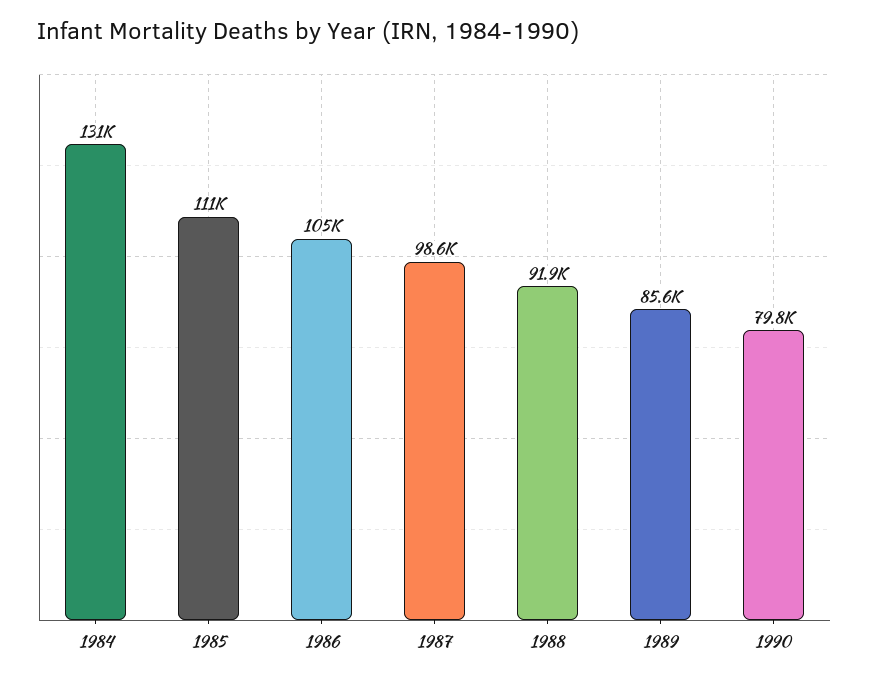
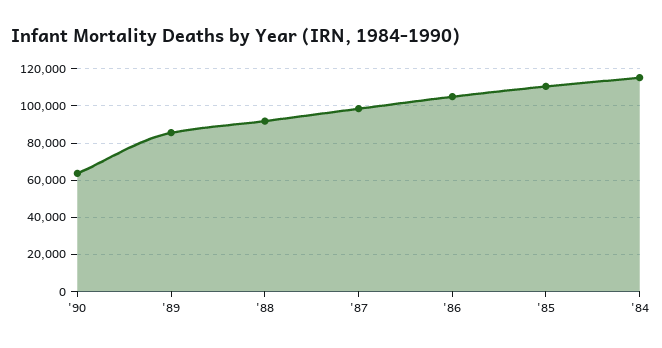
1984: 131000 -> 115000
1990: 79800 -> 65000

